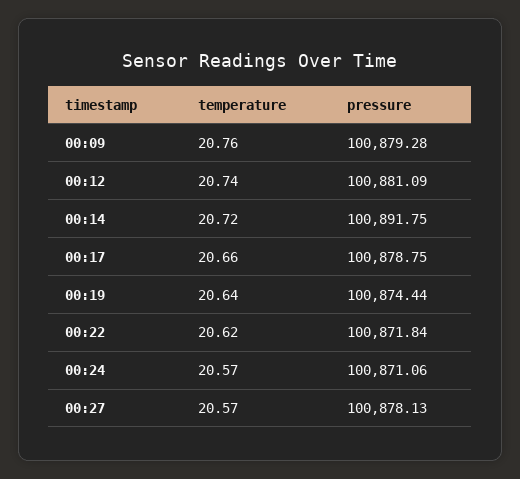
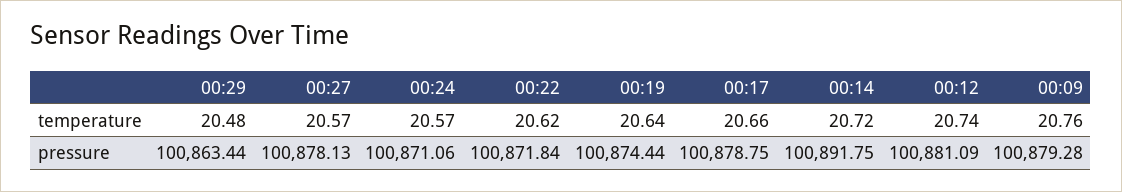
temperature, 00:29: none -> 20.48
pressure, 00:29: none -> 100863.44

